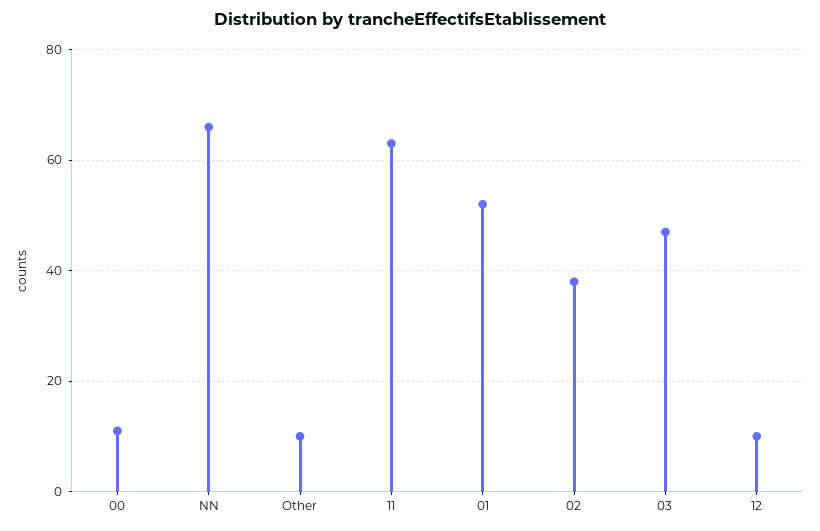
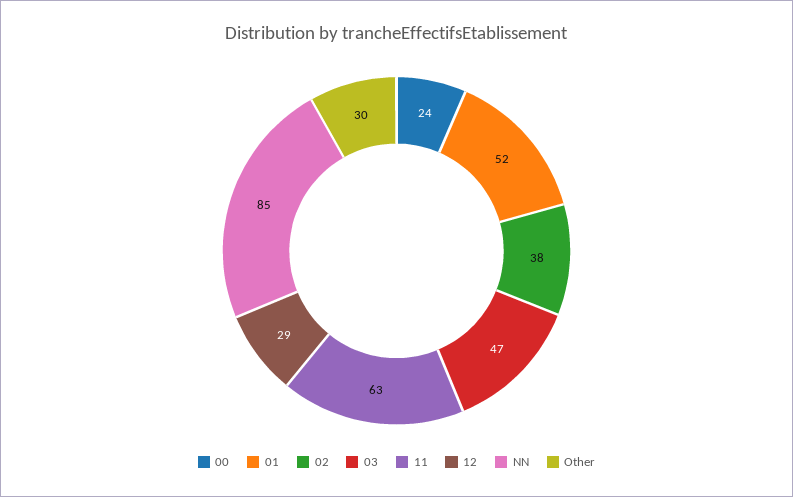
00: 10 -> 24
NN: 65 -> 85
Other: 10 -> 30
12: 10 -> 29

